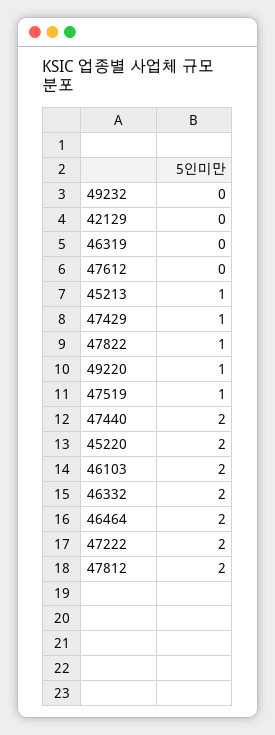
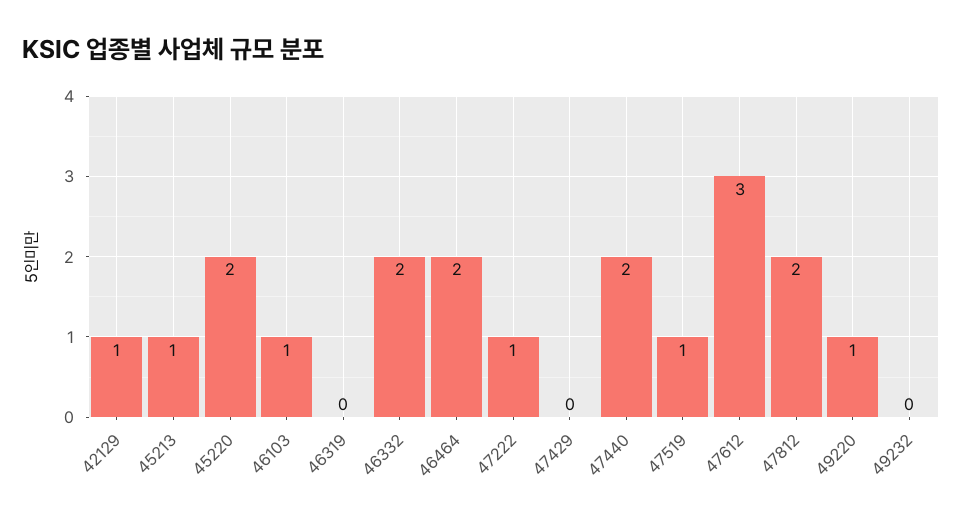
42129: 0 -> 1
47612: 0 -> 3
47429: 1 -> 0
47822: 1 -> none
46103: 2 -> 1
47222: 2 -> 1

